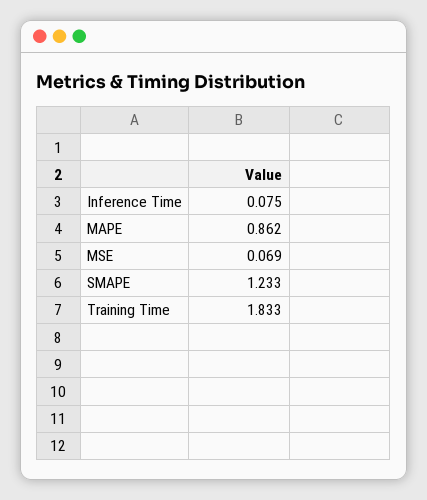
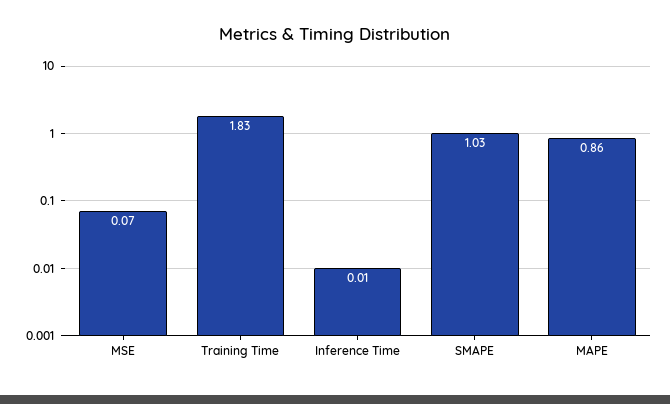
Inference Time: 0.075 -> 0.01
SMAPE: 1.233 -> 1.03

